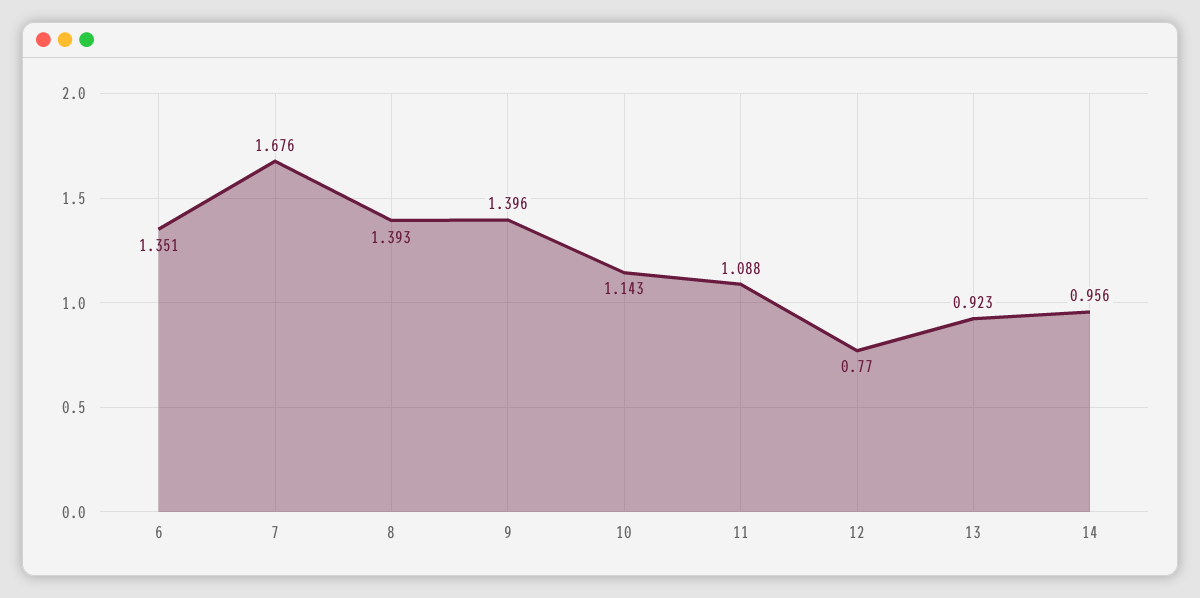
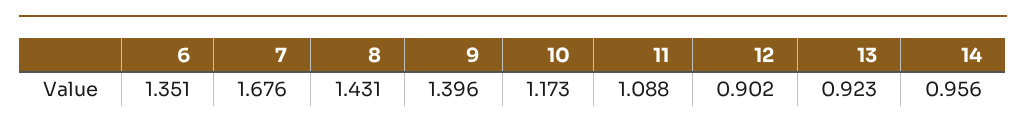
8: 1.393 -> 1.431
10: 1.143 -> 1.173
12: 0.77 -> 0.902

